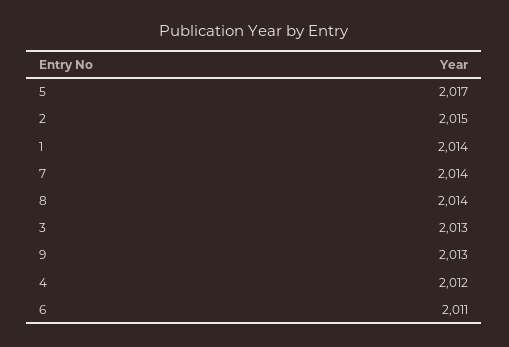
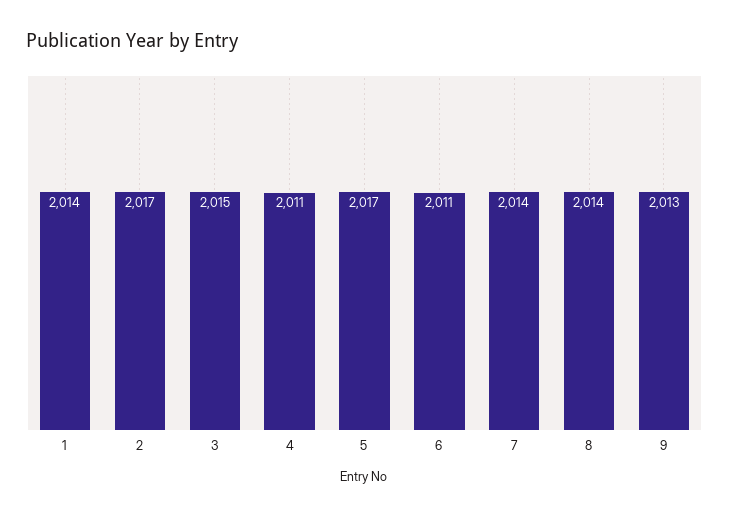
2: 2015 -> 2017
3: 2013 -> 2015
4: 2012 -> 2011

